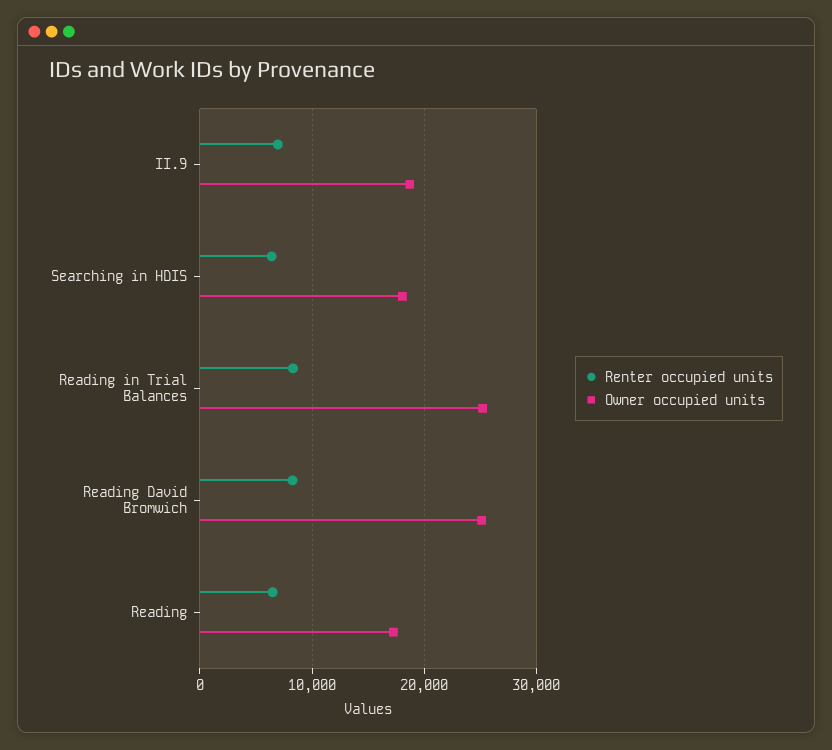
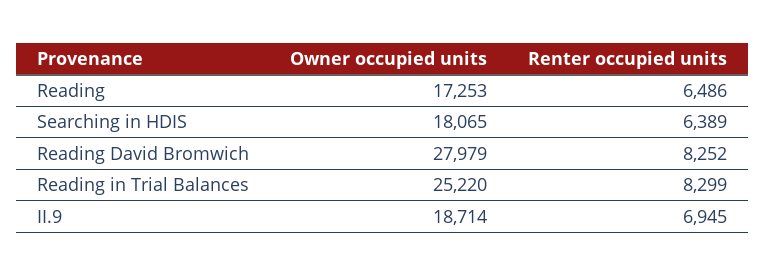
Owner occupied units, Reading David Bromwich: 25000 -> 27979

